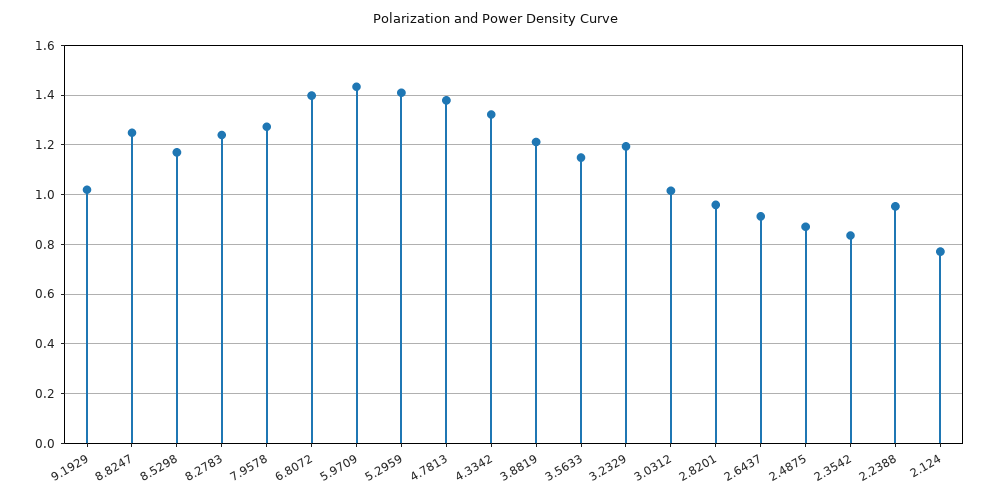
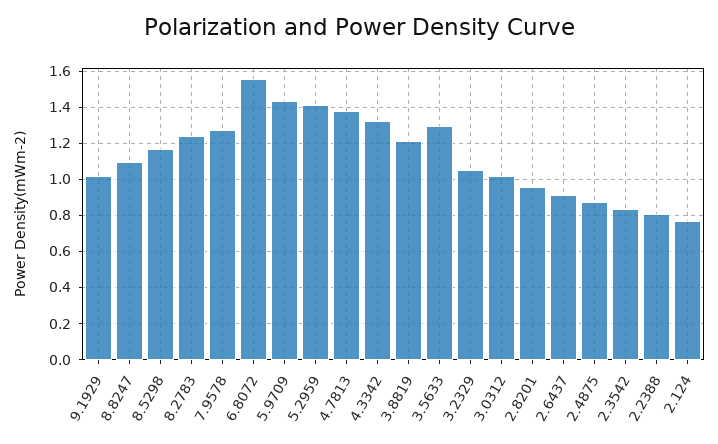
8.8247: 1.25 -> 1.1
6.8072: 1.4 -> 1.55
3.5633: 1.15 -> 1.3
3.2329: 1.2 -> 1.05
2.2388: 0.95 -> 0.8

